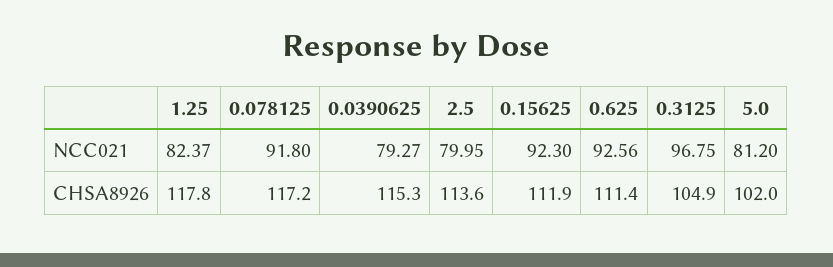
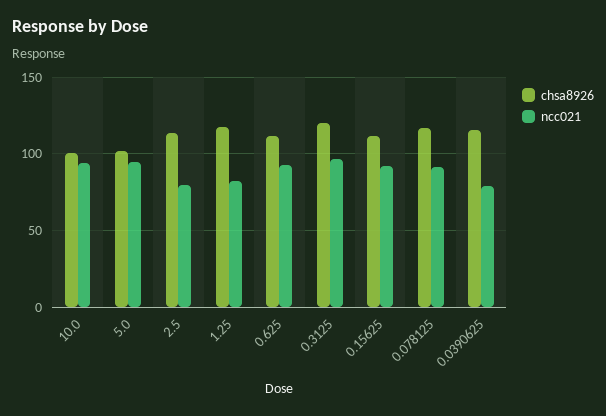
NCC021, 5.0: 81.2 -> 95
CHSA8926, 0.3125: 104.9 -> 120
CHSA8926, 10.0: none -> 100
NCC021, 10.0: none -> 95

